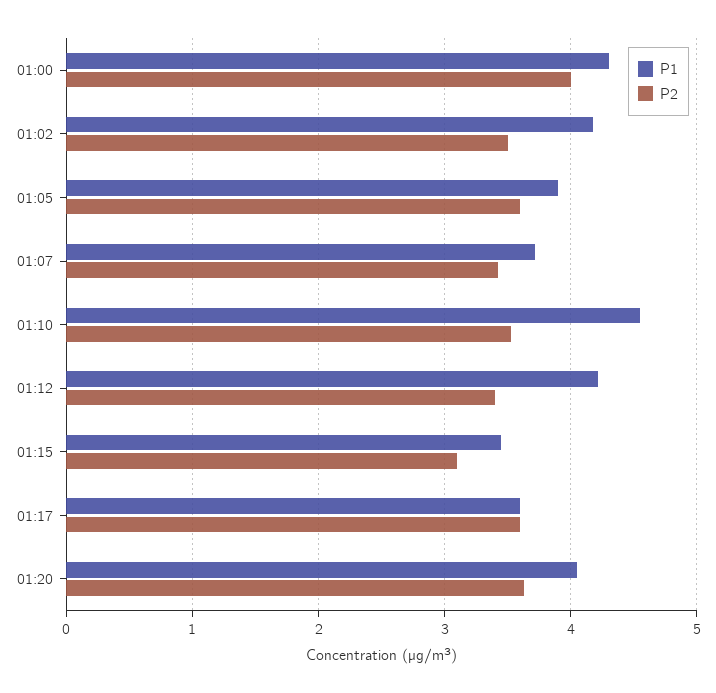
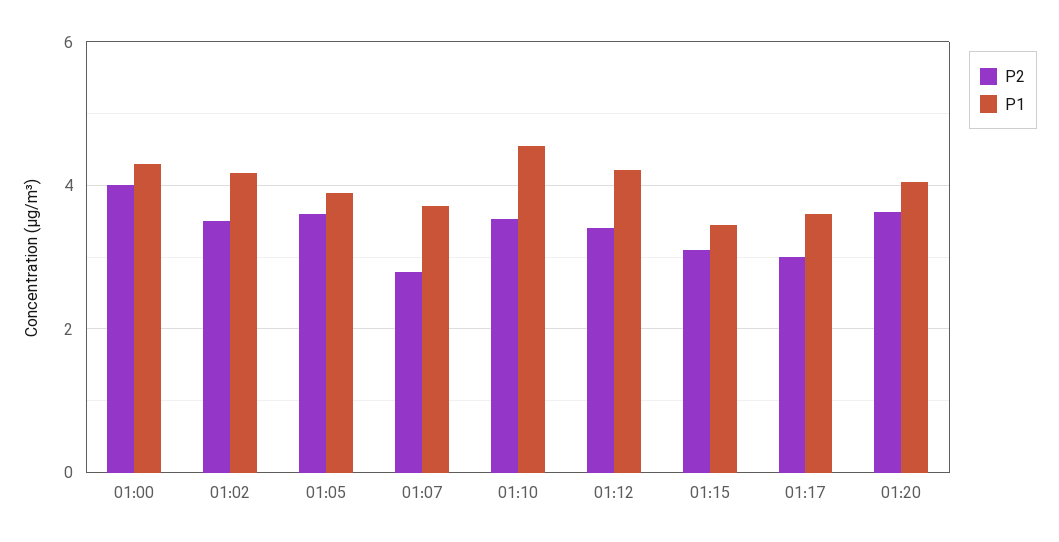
P2, 01:07: 3.4 -> 2.8
P2, 01:17: 3.6 -> 3

